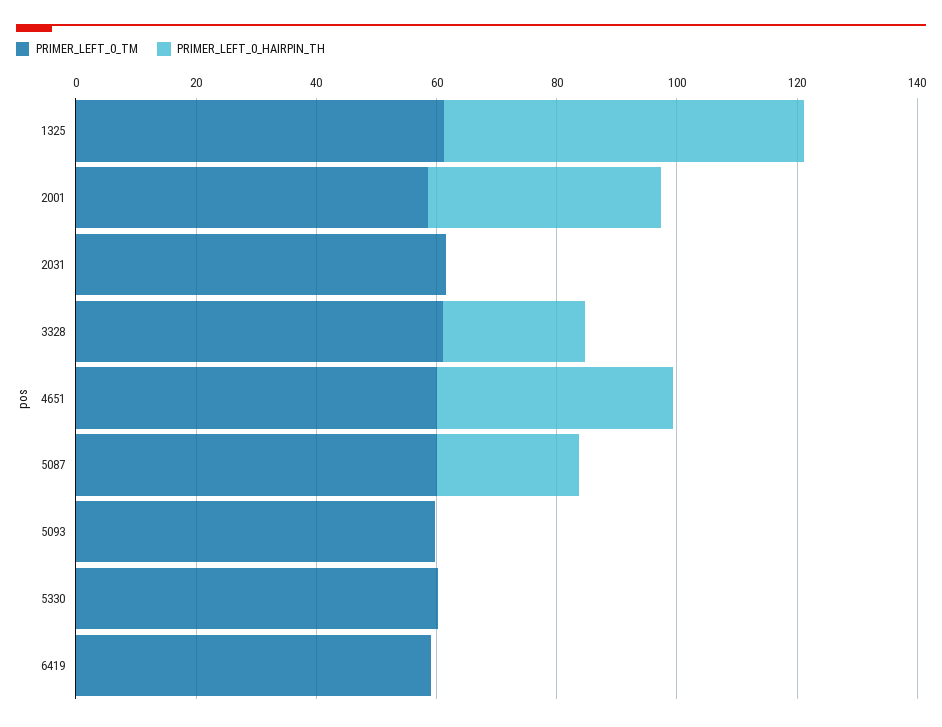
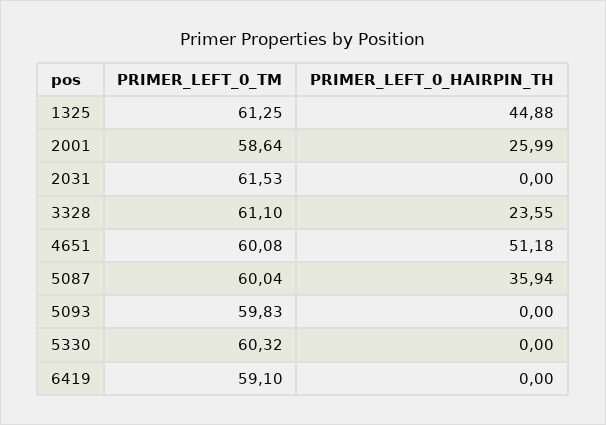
PRIMER_LEFT_0_HAIRPIN_TH, 1325: 60 -> 44.88
PRIMER_LEFT_0_HAIRPIN_TH, 2001: 40 -> 25.99
PRIMER_LEFT_0_HAIRPIN_TH, 4651: 40 -> 51.18
PRIMER_LEFT_0_HAIRPIN_TH, 5087: 25 -> 35.94

